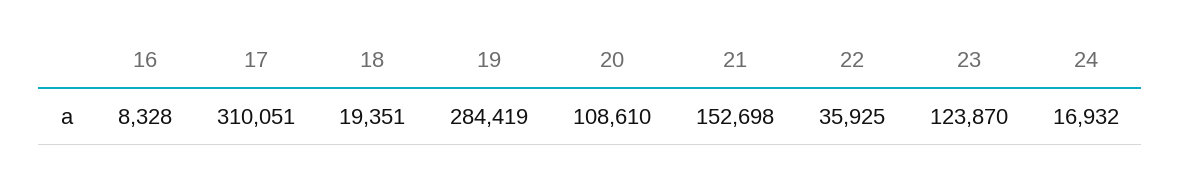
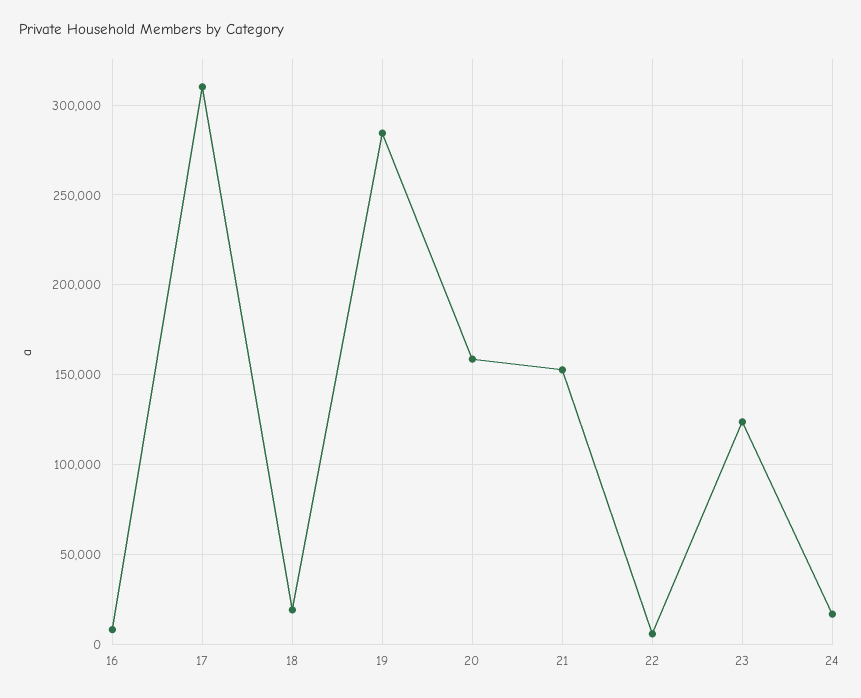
20: 108610 -> 160000
22: 35925 -> 5000

